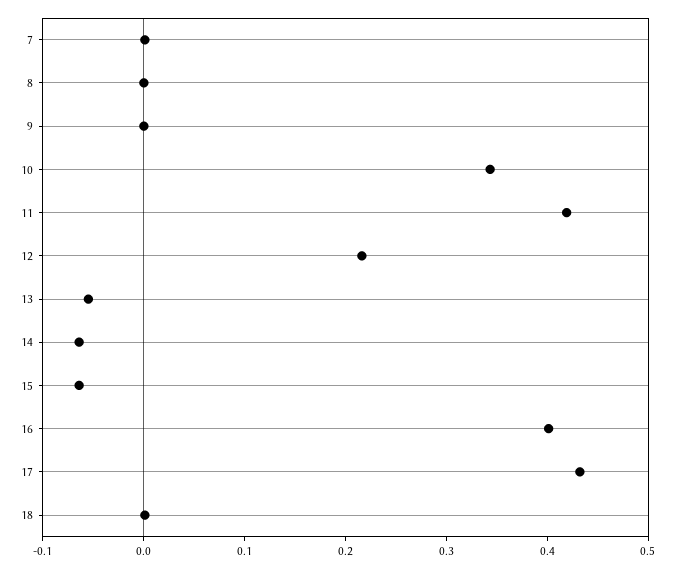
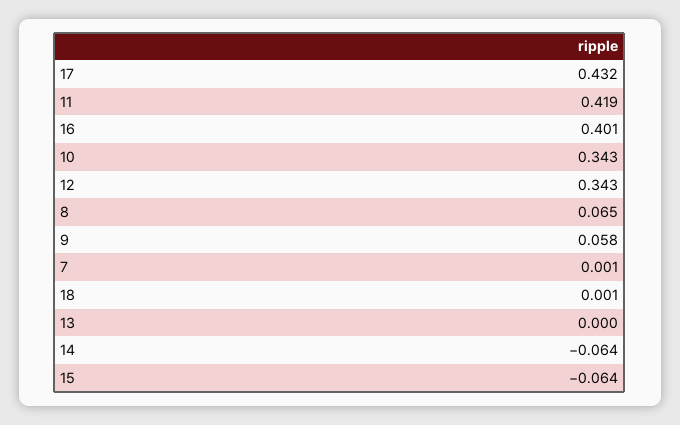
8: 0 -> 0.065
9: 0 -> 0.058
12: 0.22 -> 0.343
13: -0.06 -> 0

